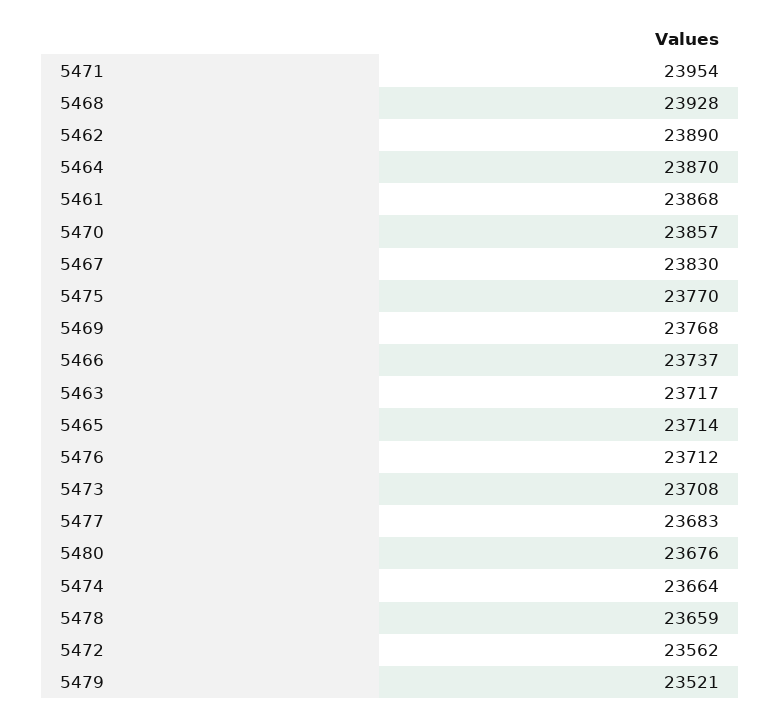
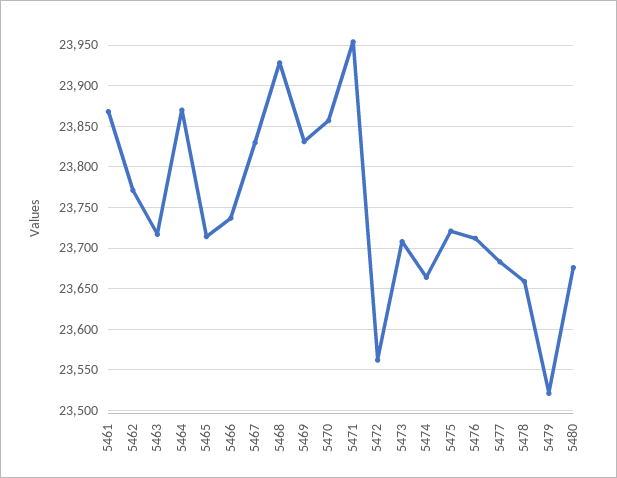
5462: 23890 -> 23770
5475: 23770 -> 23720
5469: 23768 -> 23830

